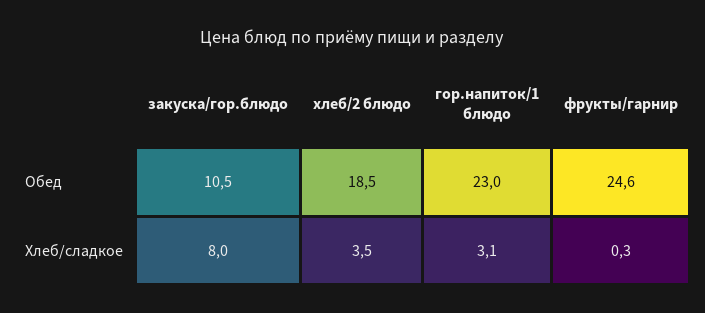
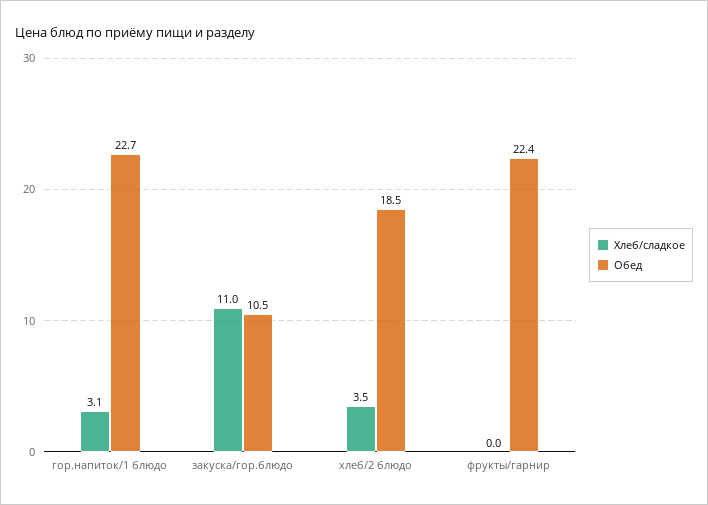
Обед, гор.напиток/1 блюдо: 23 -> 22.7
Обед, фрукты/гарнир: 24.6 -> 22.4
Хлеб/сладкое, закуска/гор.блюдо: 8 -> 11
Хлеб/сладкое, фрукты/гарнир: 0.3 -> 0

